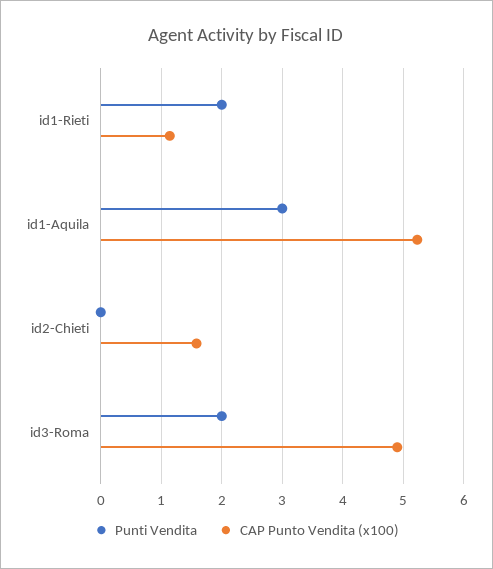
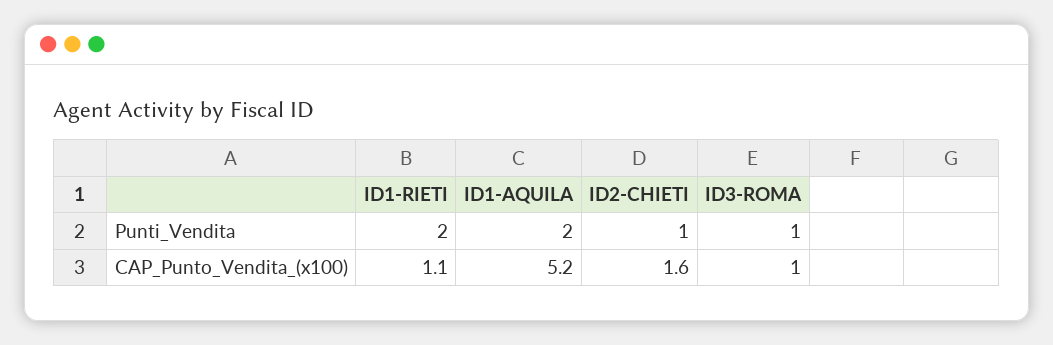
Punti Vendita, id1-Aquila: 3 -> 2
Punti Vendita, id2-Chieti: 0 -> 1
Punti Vendita, id3-Roma: 2 -> 1
CAP Punto Vendita (x100), id3-Roma: 4.9 -> 1

